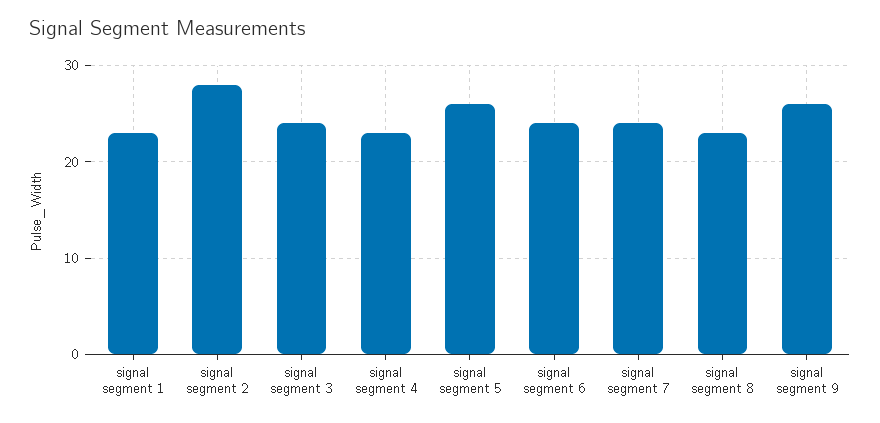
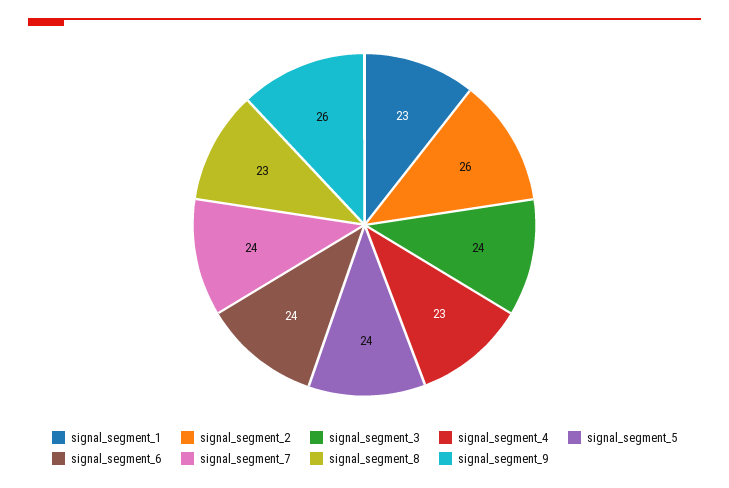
signal segment 2: 28 -> 26
signal segment 5: 26 -> 24

